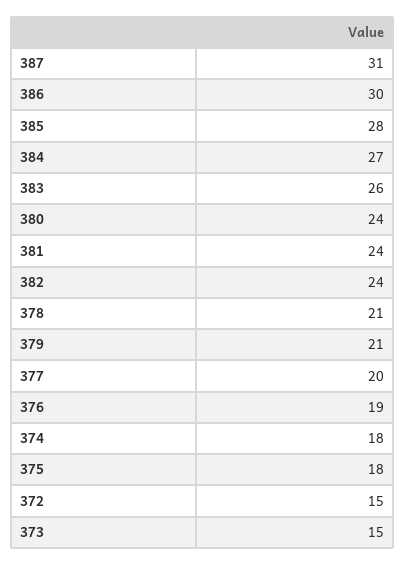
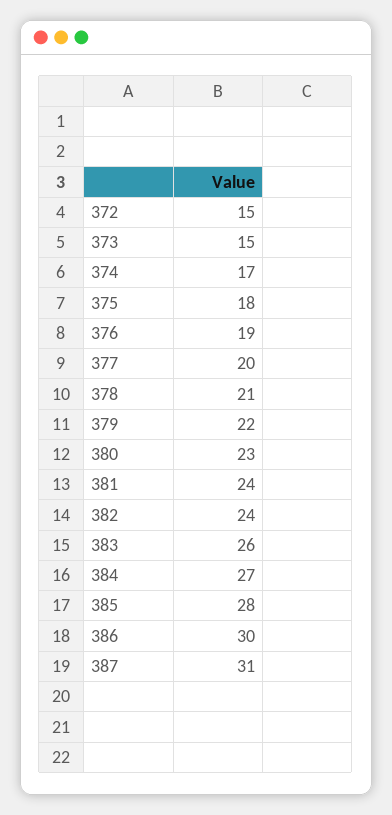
380: 24 -> 23
379: 21 -> 22
374: 18 -> 17

